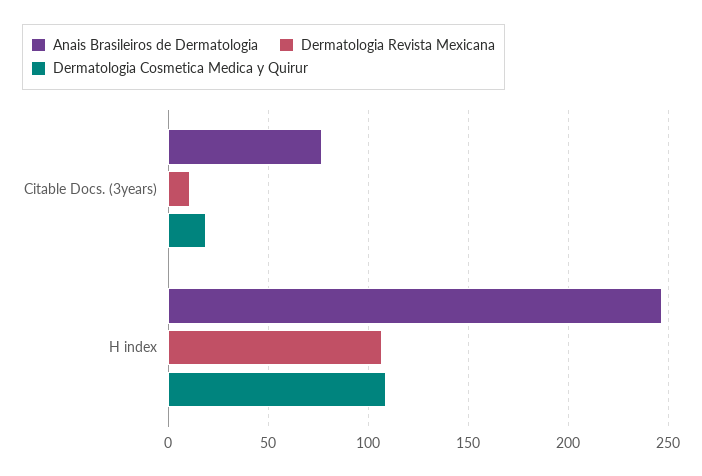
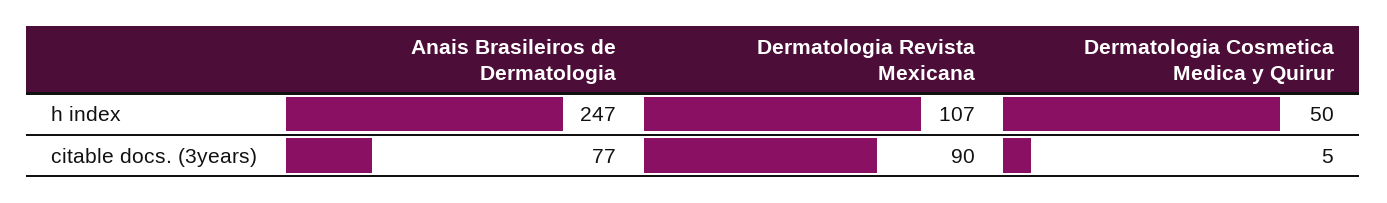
Dermatologia Revista Mexicana, Citable Docs. (3years): 10 -> 90
Dermatologia Cosmetica Medica y Quirur, Citable Docs. (3years): 20 -> 5
Dermatologia Cosmetica Medica y Quirur, H index: 110 -> 50

